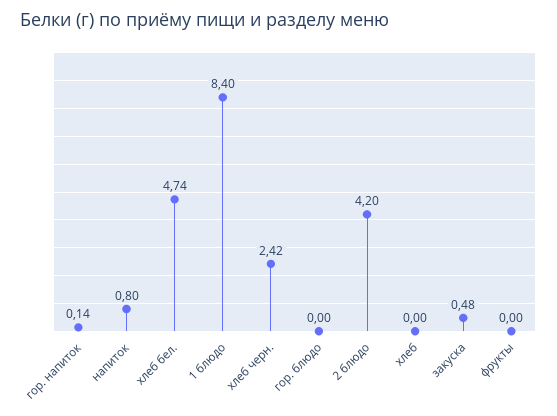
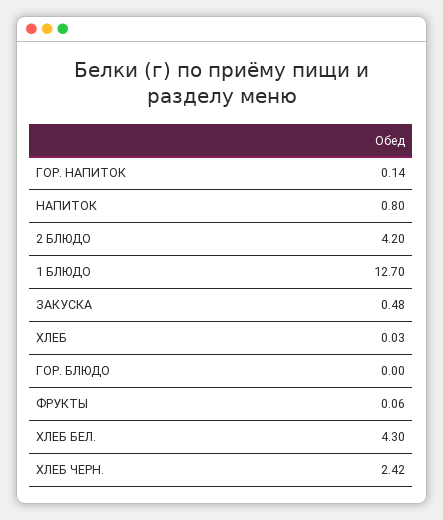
хлеб бел.: 4.74 -> 4.3
1 блюдо: 8.4 -> 12.7
хлеб: 0 -> 0.03
фрукты: 0 -> 0.06

